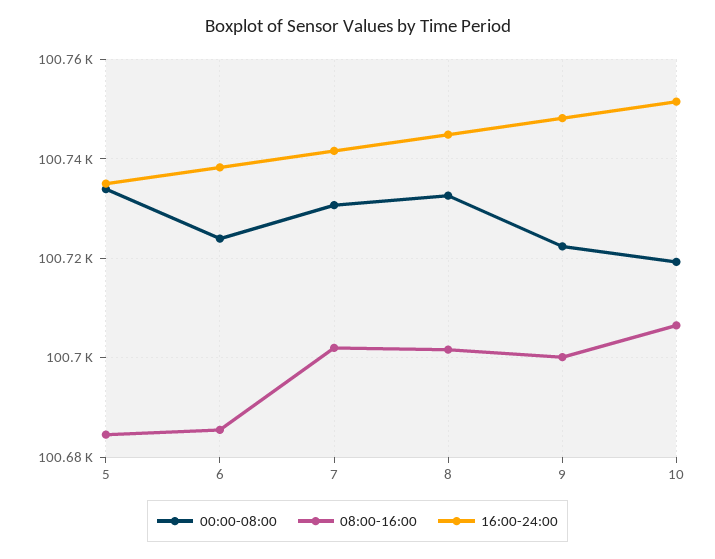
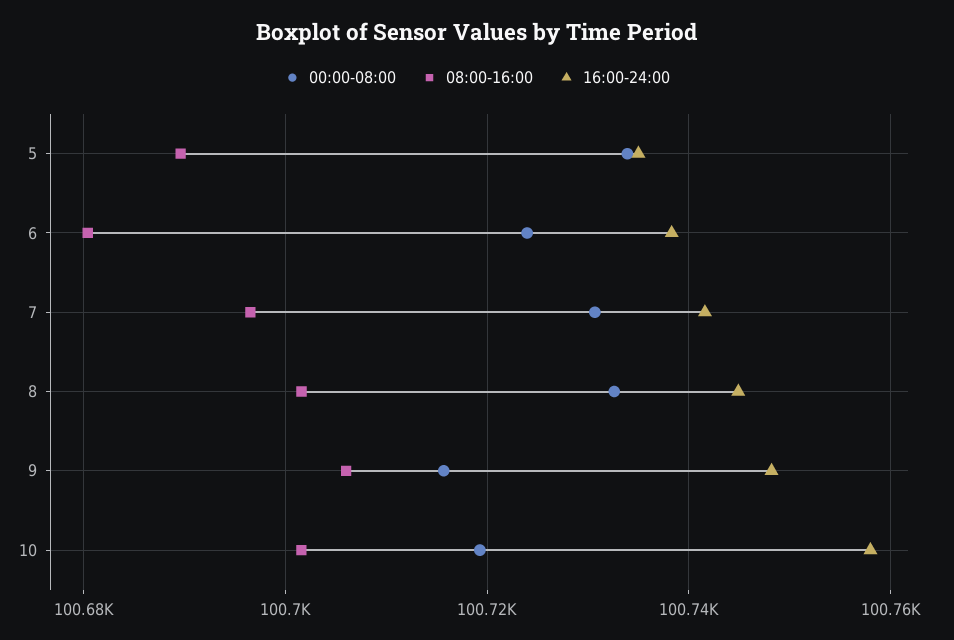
08:00-16:00, 5: 100684 -> 100690
08:00-16:00, 6: 100686 -> 100680
08:00-16:00, 7: 100702 -> 100696
00:00-08:00, 9: 100722 -> 100716
08:00-16:00, 9: 100700 -> 100706
08:00-16:00, 10: 100706 -> 100702
16:00-24:00, 10: 100752 -> 100758

